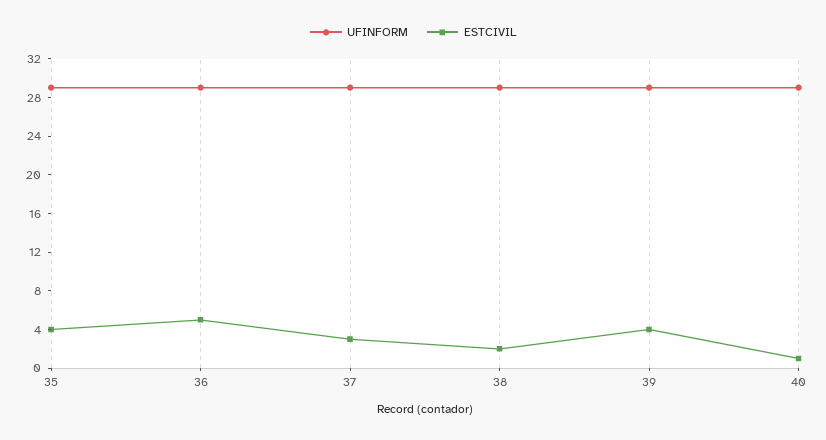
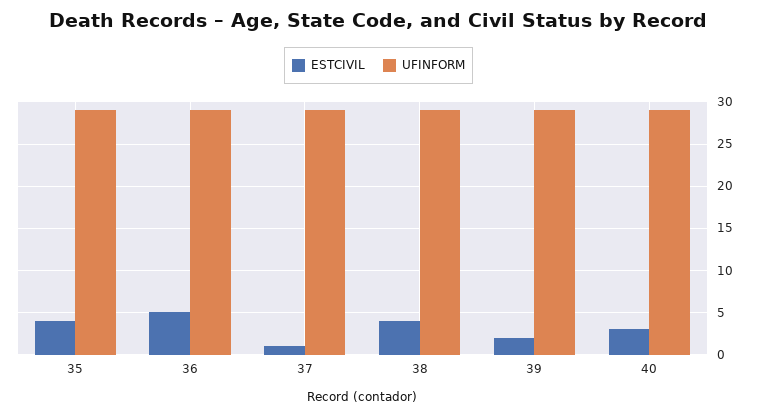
ESTCIVIL, 37: 3 -> 1
ESTCIVIL, 38: 2 -> 4
ESTCIVIL, 39: 4 -> 2
ESTCIVIL, 40: 1 -> 3

